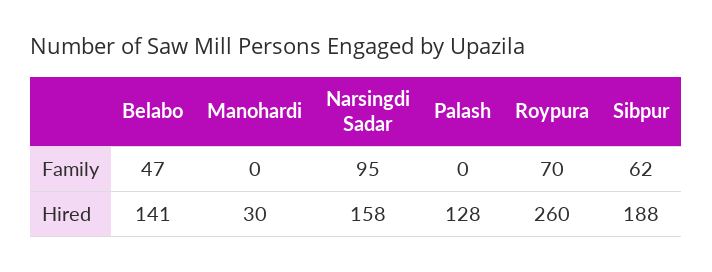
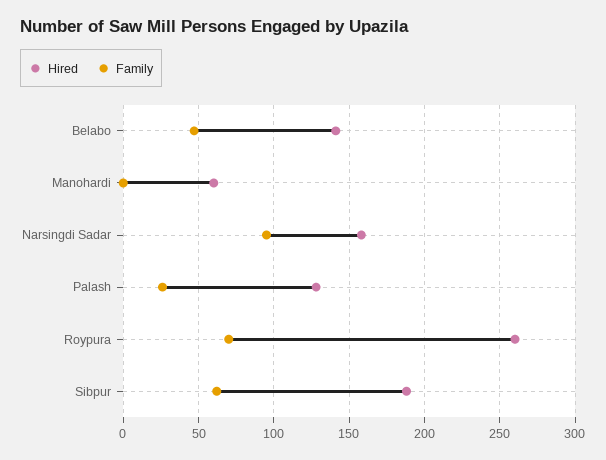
Family, Palash: 0 -> 25
Hired, Manohardi: 30 -> 60

